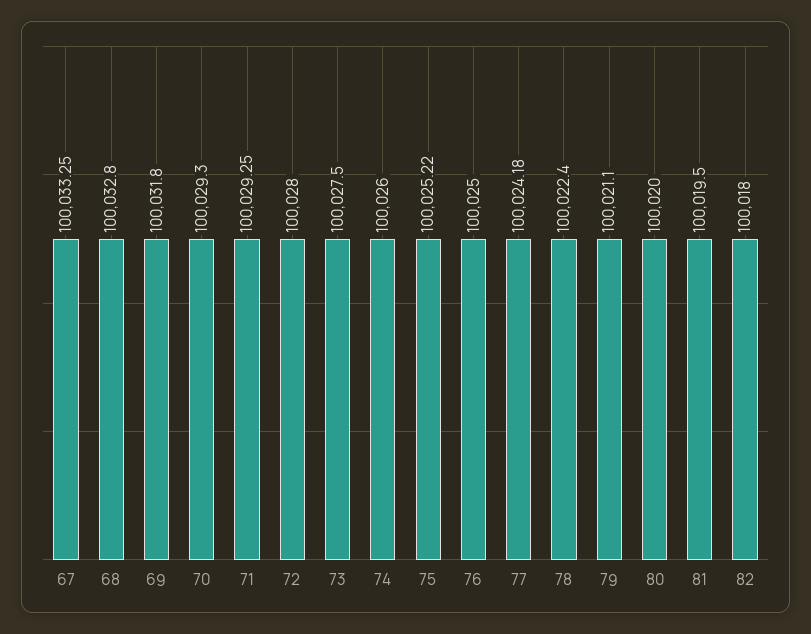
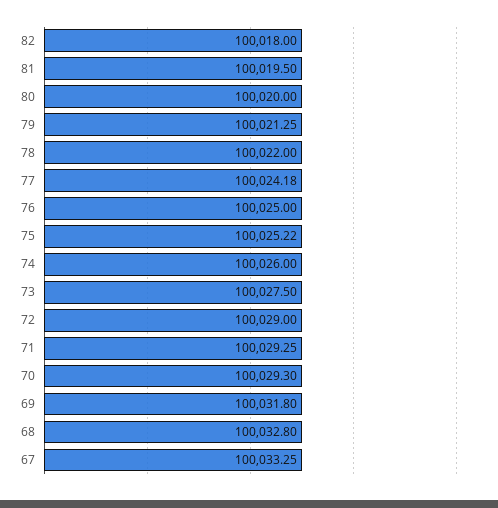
72: 100028 -> 100029
78: 100022.4 -> 100022
79: 100021.1 -> 100021.25

